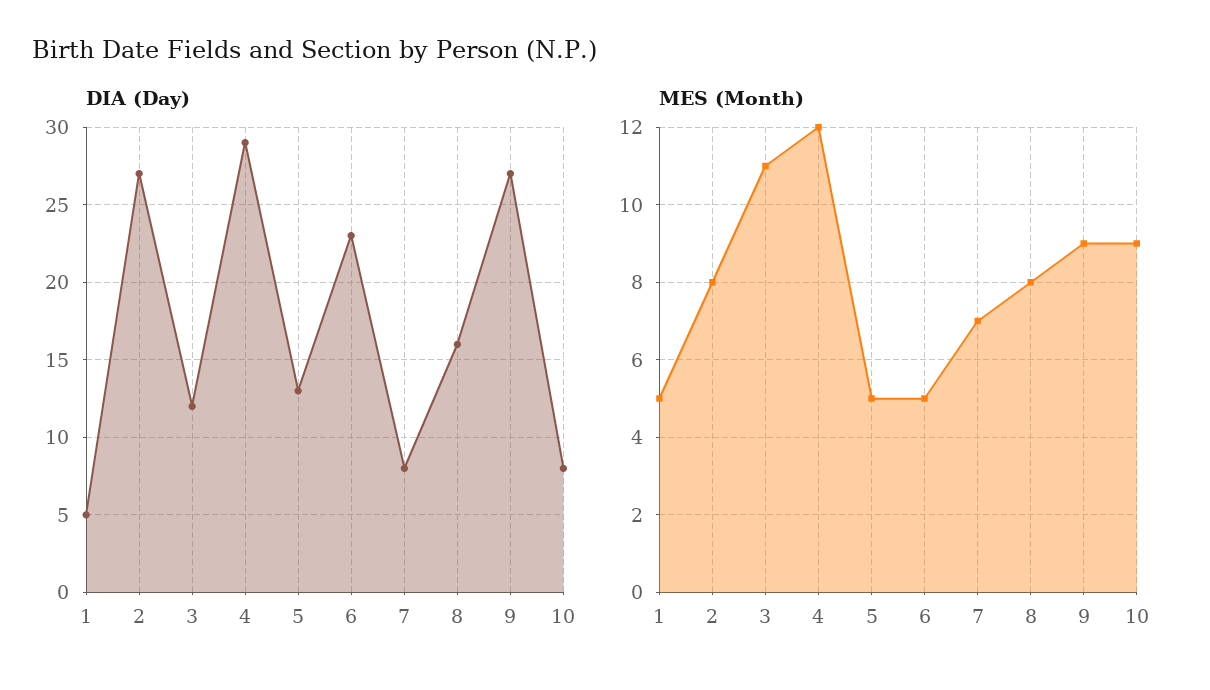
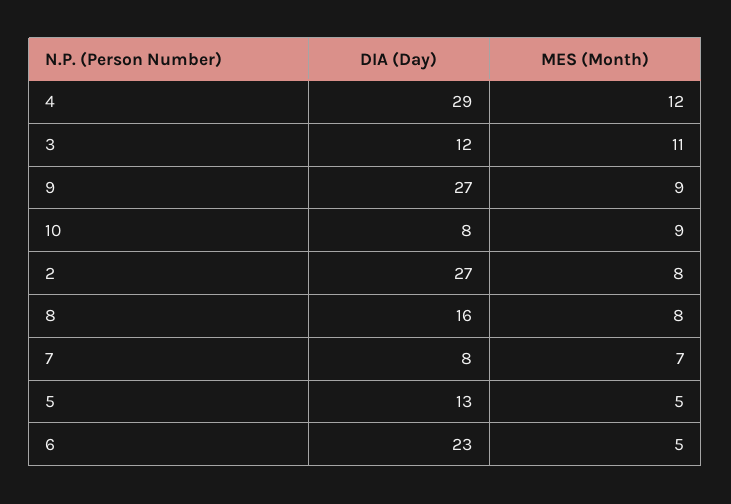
DIA (Day), 1: 5 -> none
MES (Month), 1: 5 -> none

